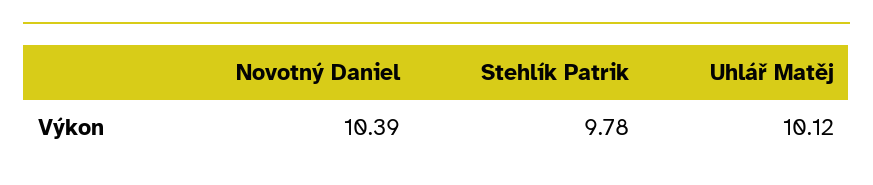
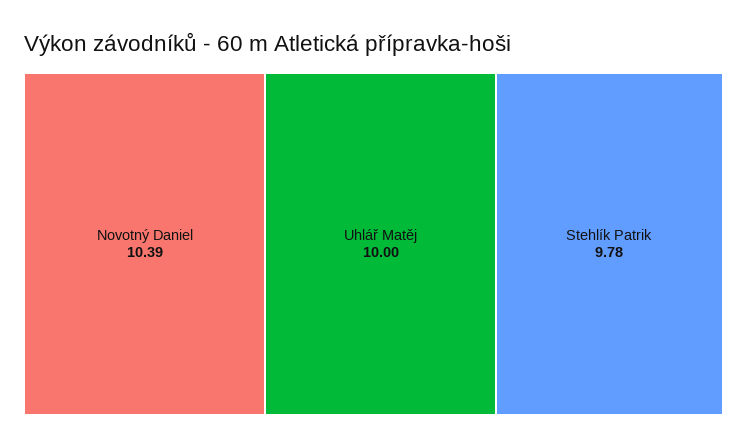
Uhlář Matěj: 10.12 -> 10

